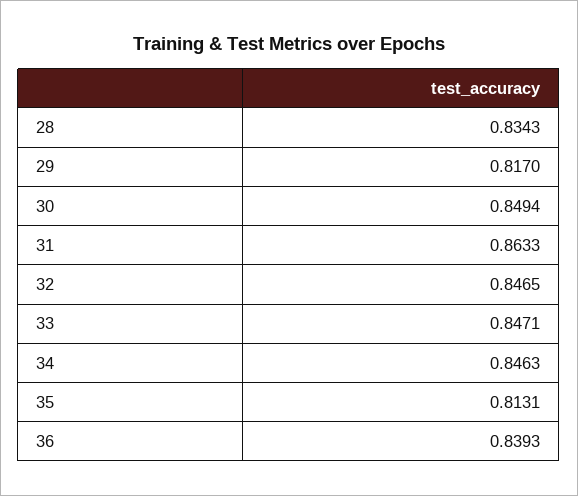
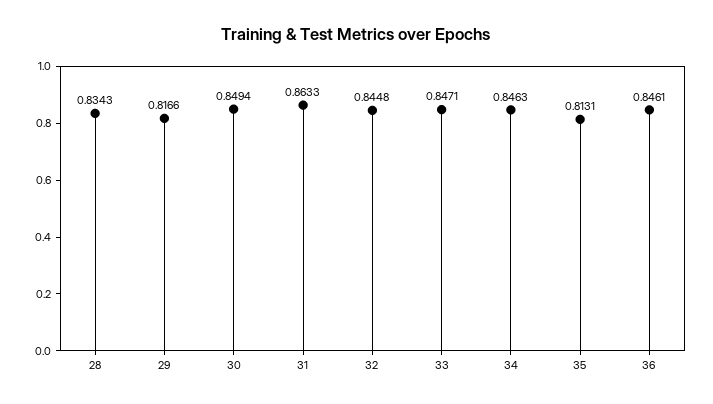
29: 0.817 -> 0.8166
32: 0.8465 -> 0.8448
36: 0.8393 -> 0.8461

